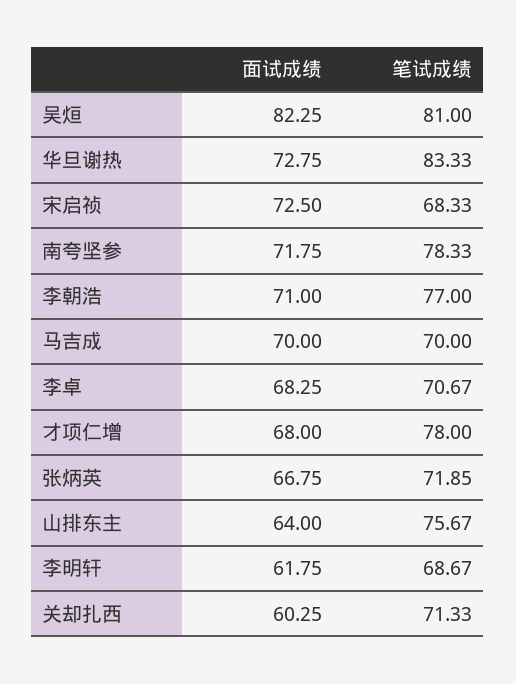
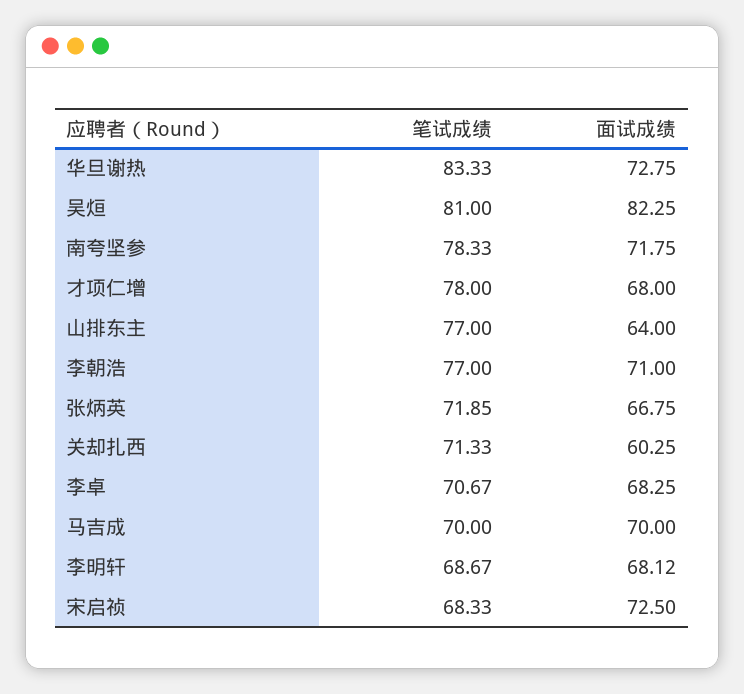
笔试成绩, 山排东主: 75.67 -> 77
面试成绩, 李明轩: 61.75 -> 68.12

